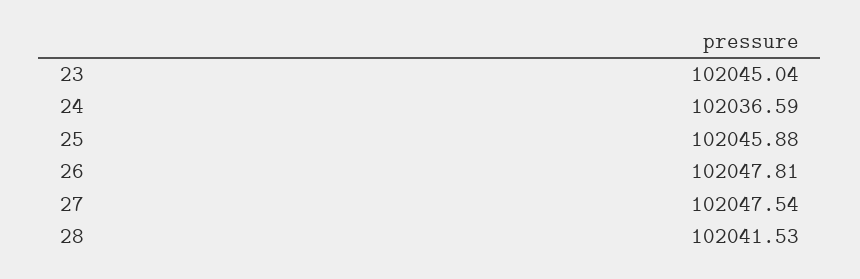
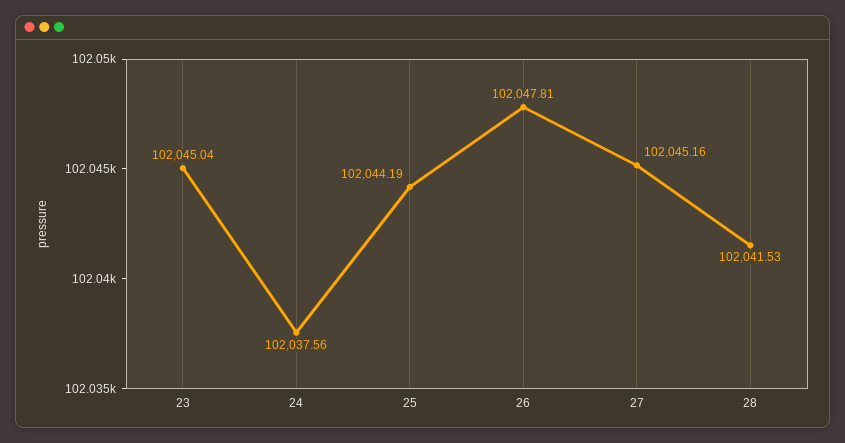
24: 102036.59 -> 102037.56
25: 102045.88 -> 102044.19
27: 102047.54 -> 102045.16

